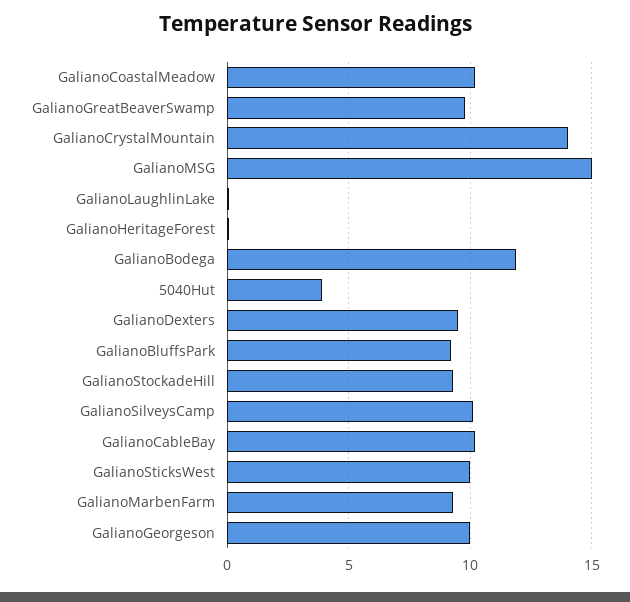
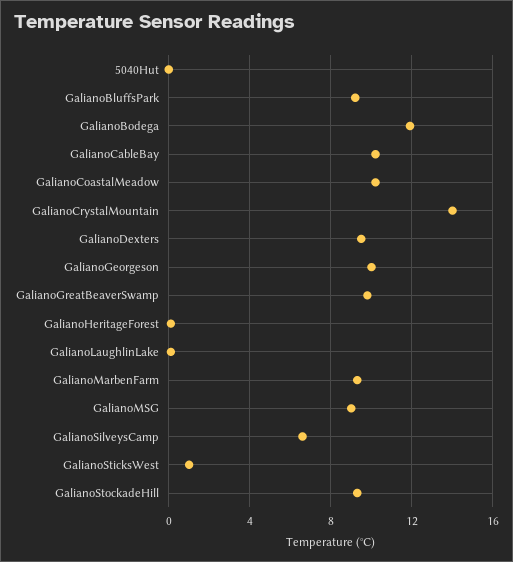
GalianoMSG: 15 -> 9
5040Hut: 4 -> 0
GalianoSilveysCamp: 10 -> 6.5
GalianoSticksWest: 10 -> 1

